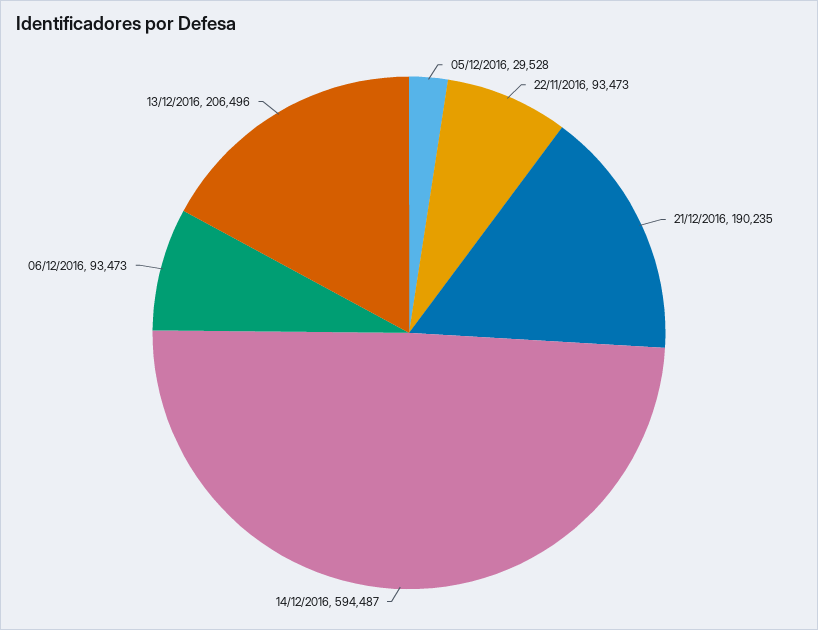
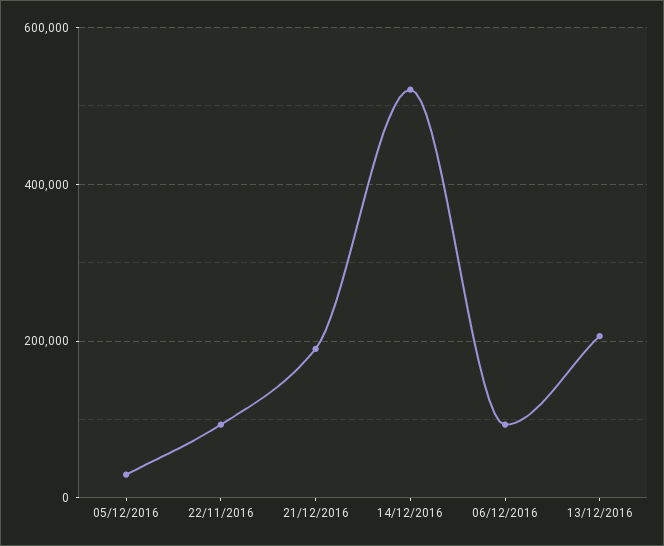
14/12/2016: 594487 -> 520000

